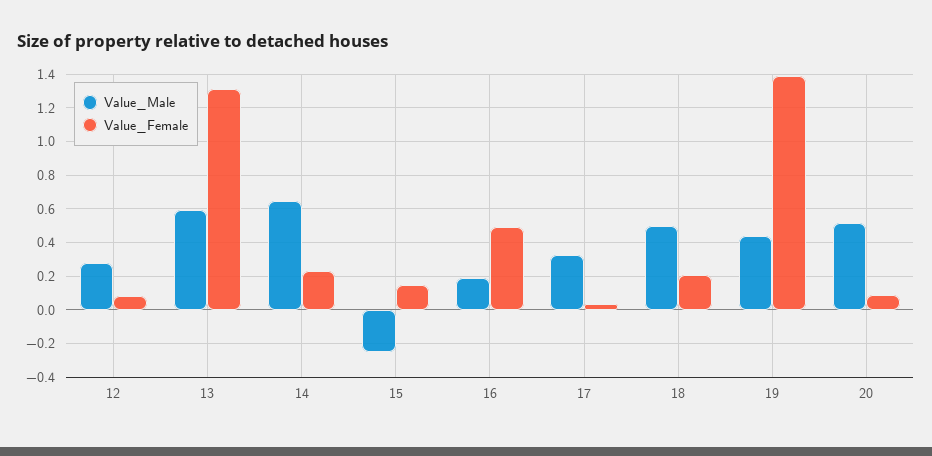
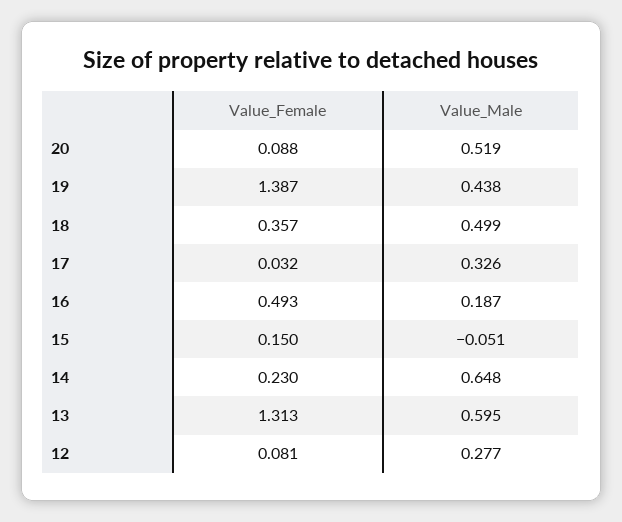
Value_Male, 15: -0.25 -> -0.051
Value_Female, 18: 0.2 -> 0.357

